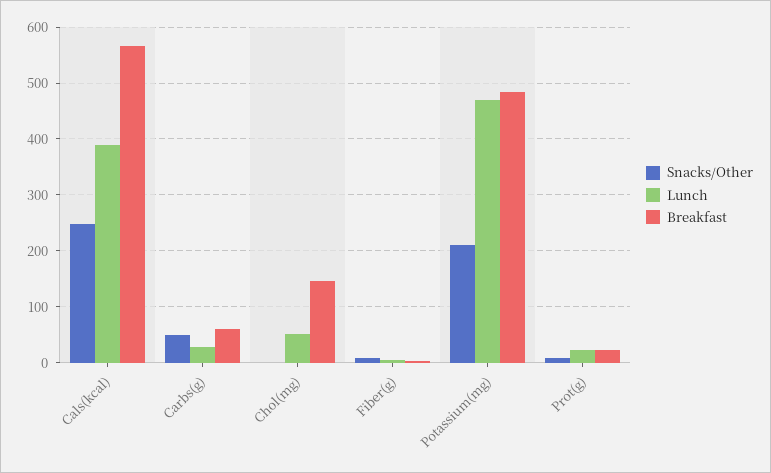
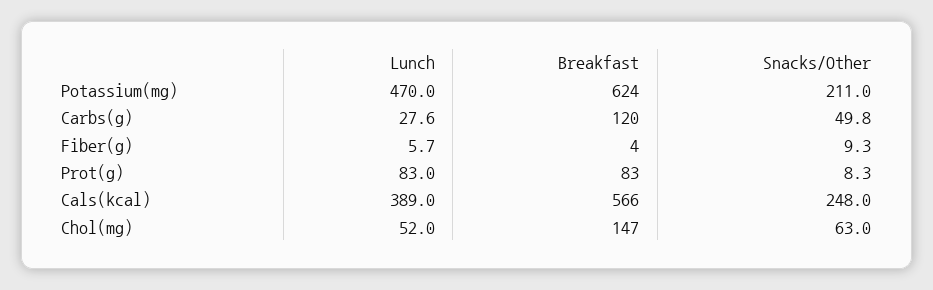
Breakfast, Carbs(g): 60 -> 120
Snacks/Other, Chol(mg): 0 -> 63
Breakfast, Potassium(mg): 480 -> 624
Lunch, Prot(g): 20 -> 83
Breakfast, Prot(g): 20 -> 83

